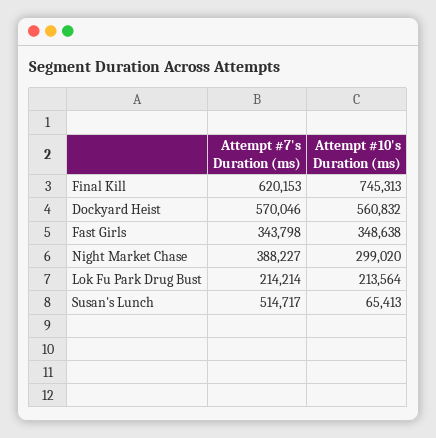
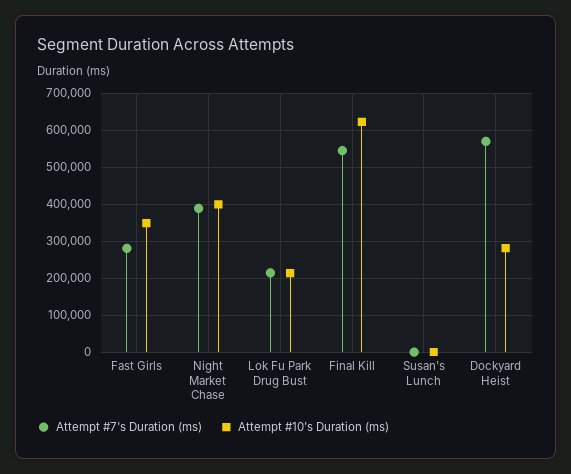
Attempt #7's Duration (ms), Final Kill: 620153 -> 540000
Attempt #10's Duration (ms), Final Kill: 745313 -> 620000
Attempt #10's Duration (ms), Dockyard Heist: 560832 -> 280000
Attempt #7's Duration (ms), Fast Girls: 343798 -> 280000
Attempt #10's Duration (ms), Night Market Chase: 299020 -> 400000
Attempt #7's Duration (ms), Susan's Lunch: 514717 -> 0
Attempt #10's Duration (ms), Susan's Lunch: 65413 -> 0

